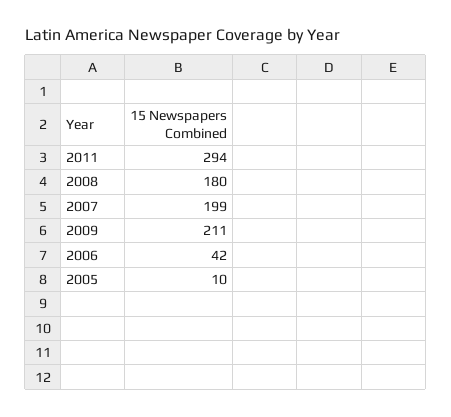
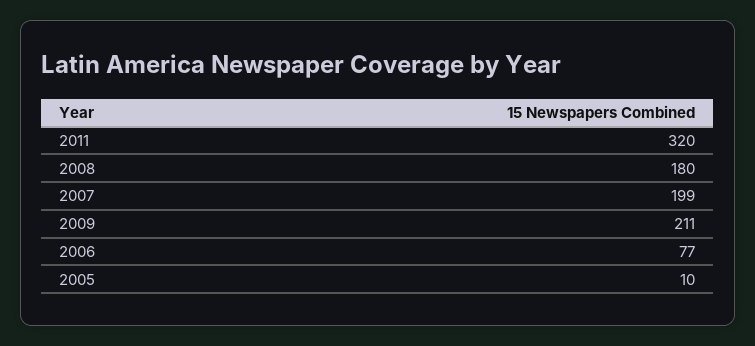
2011: 294 -> 320
2006: 42 -> 77

